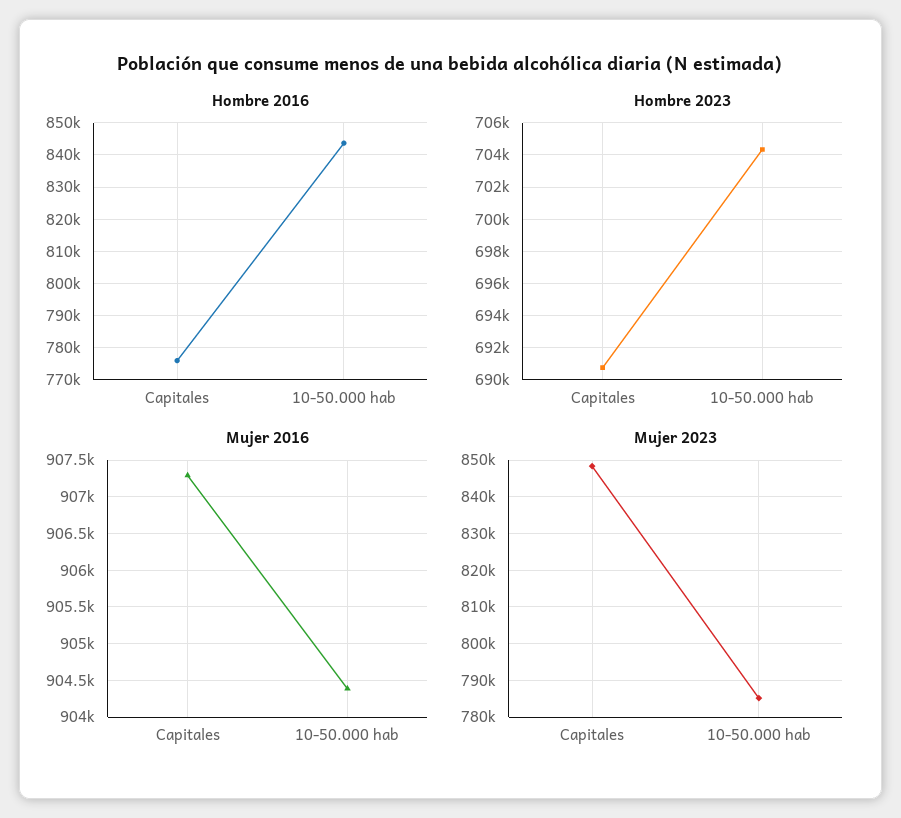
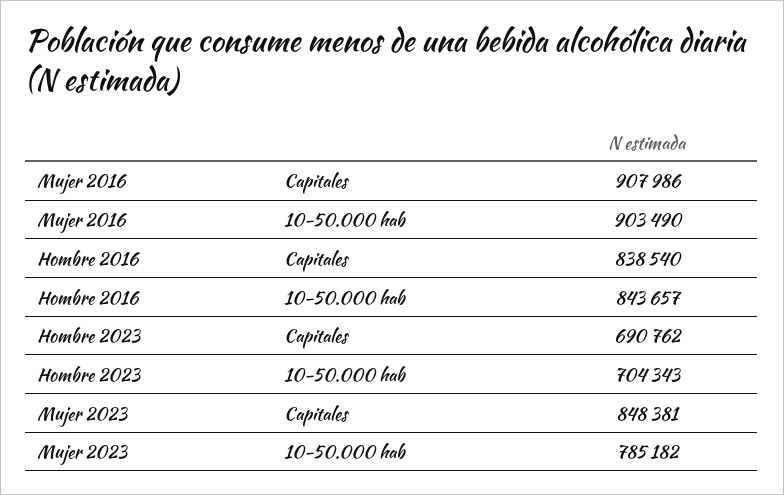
Hombre 2016, Capitales: 776000 -> 838540
Mujer 2016, Capitales: 907300 -> 907986
Mujer 2016, 10-50.000 hab: 904400 -> 903490

